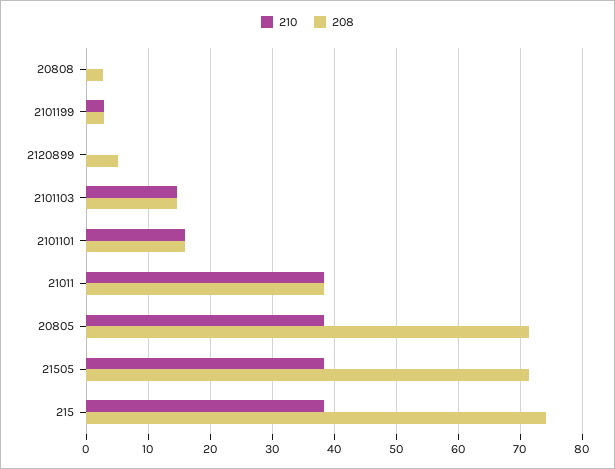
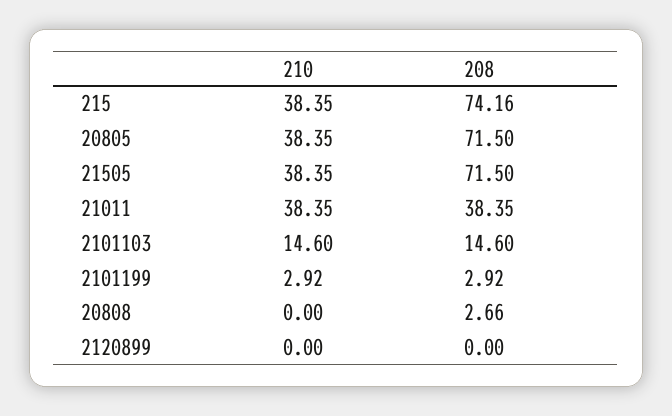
208, 2120899: 5 -> 0
210, 2101101: 16 -> none
208, 2101101: 16 -> none

